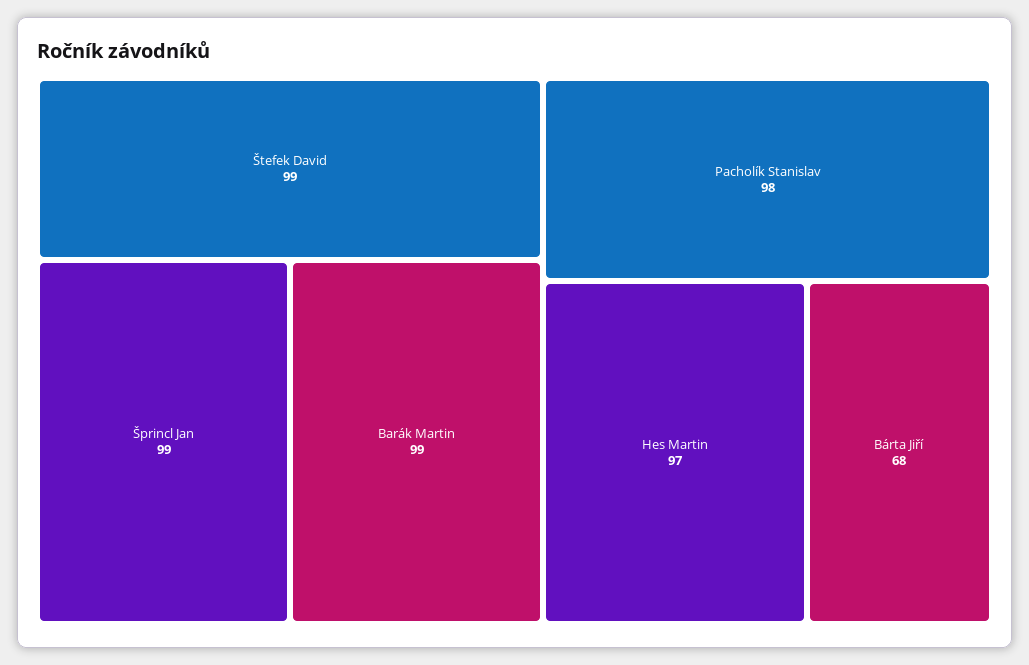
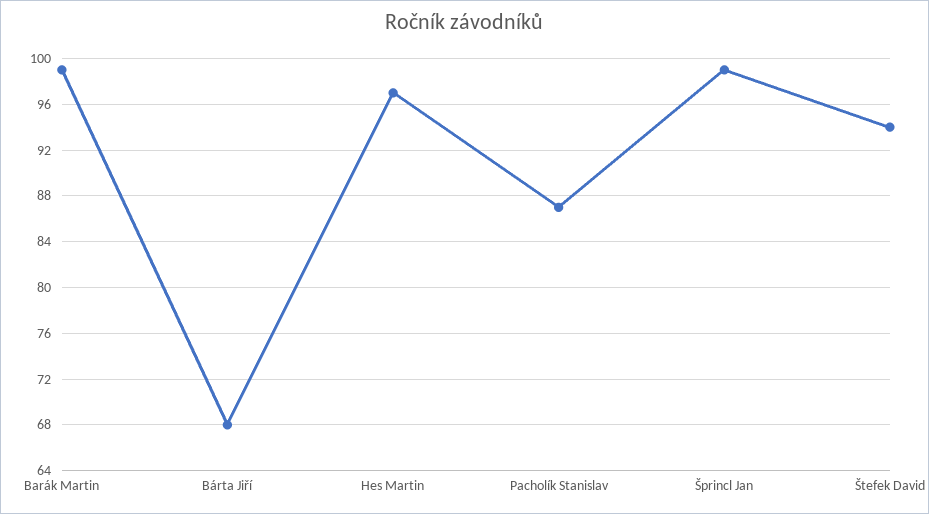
Štefek David: 99 -> 94
Pacholík Stanislav: 98 -> 87

